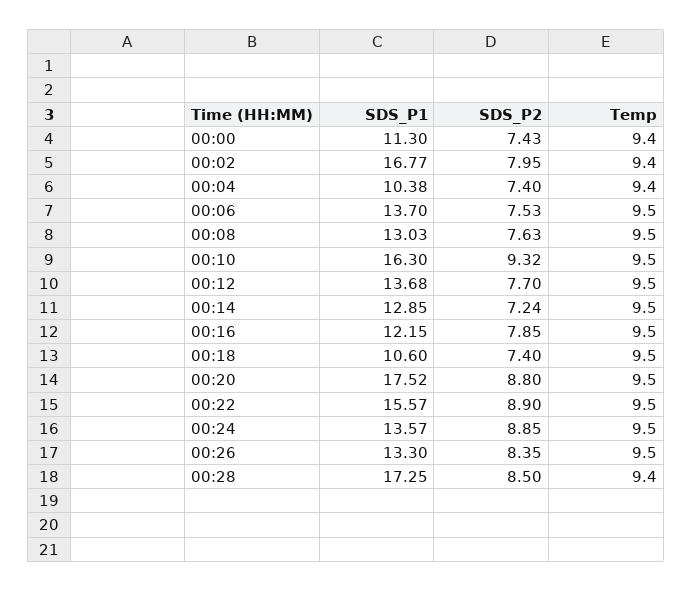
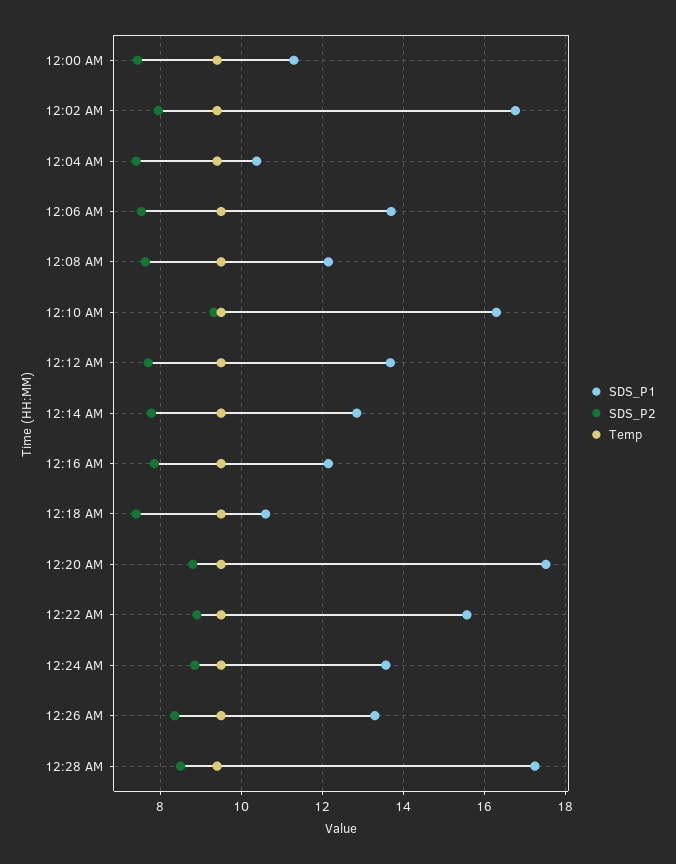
SDS_P1, 00:08: 13.03 -> 12.2
SDS_P2, 00:14: 7.24 -> 7.8

